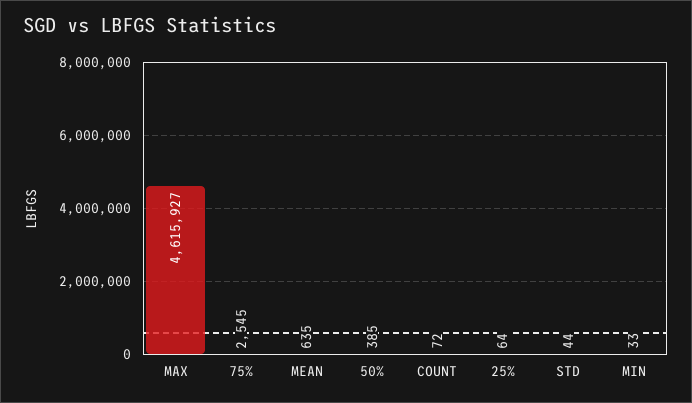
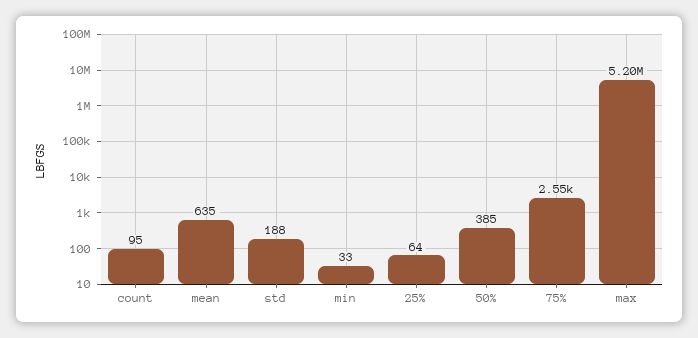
MAX: 4615927 -> 5200000
COUNT: 72 -> 95
STD: 44 -> 188

